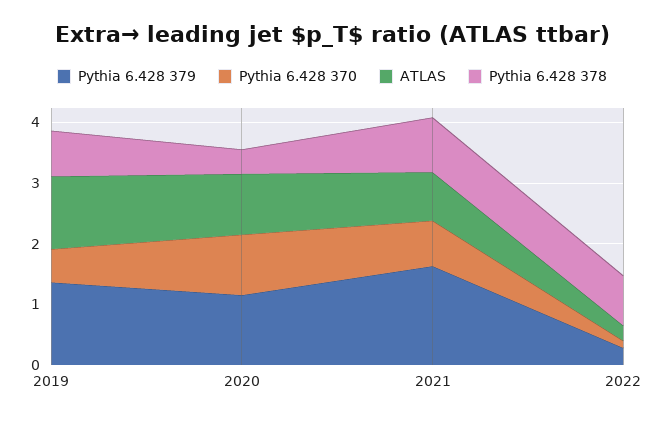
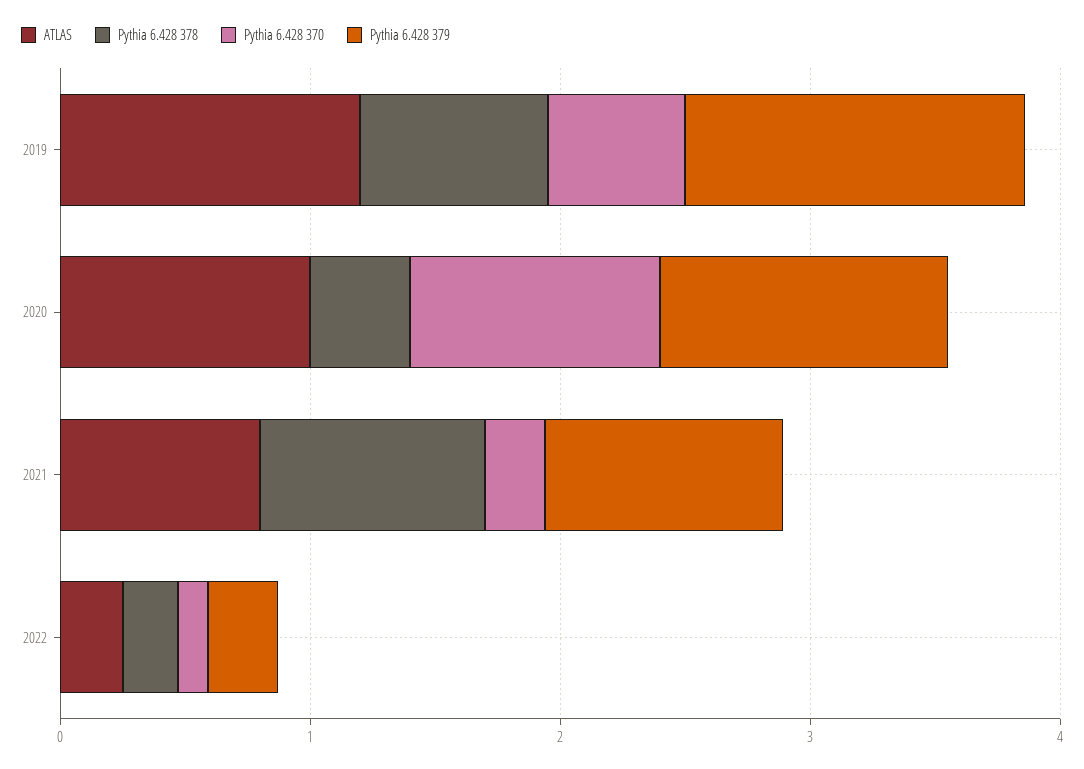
Pythia 6.428 379, 2021: 1.6 -> 1
Pythia 6.428 370, 2021: 0.8 -> 0.2
Pythia 6.428 378, 2022: 0.8 -> 0.2

